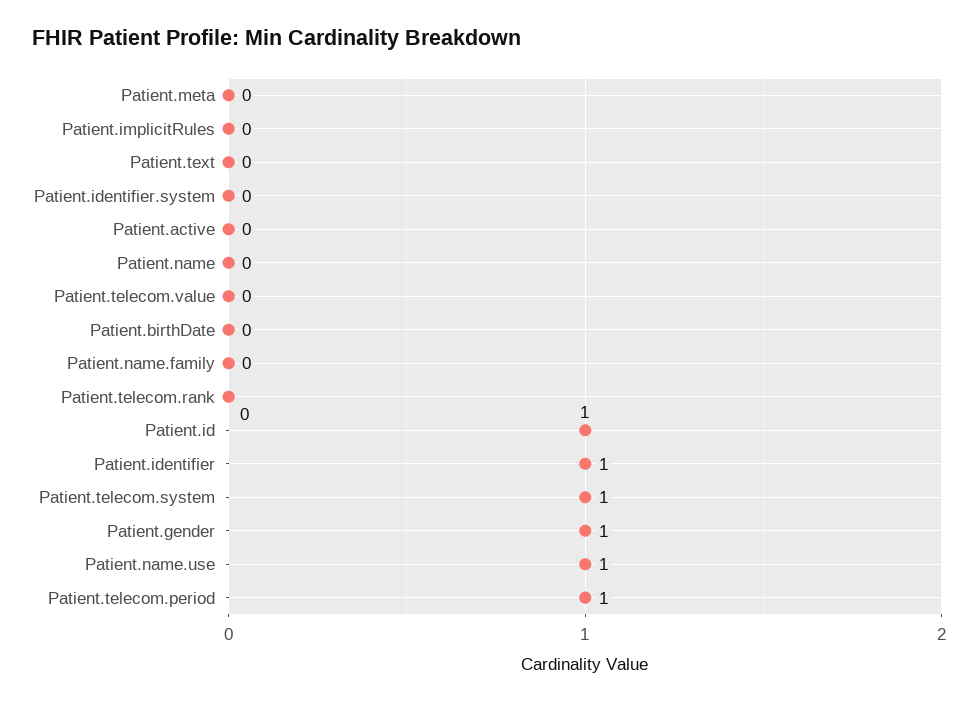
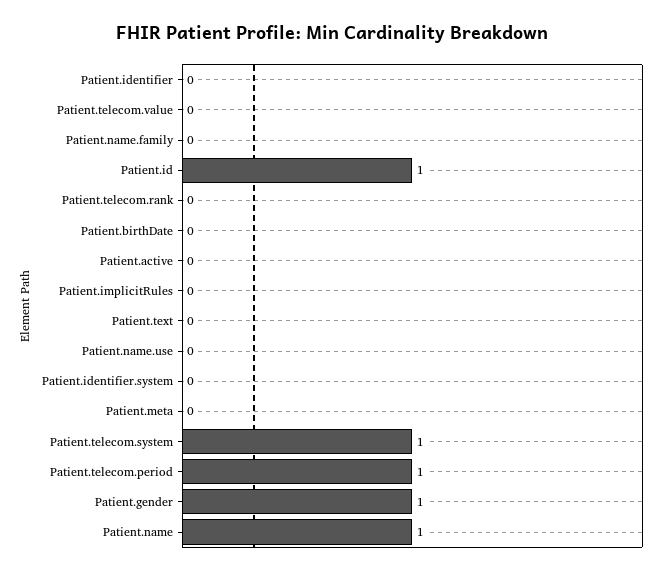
Patient.name: 0 -> 1
Patient.identifier: 1 -> 0
Patient.name.use: 1 -> 0

